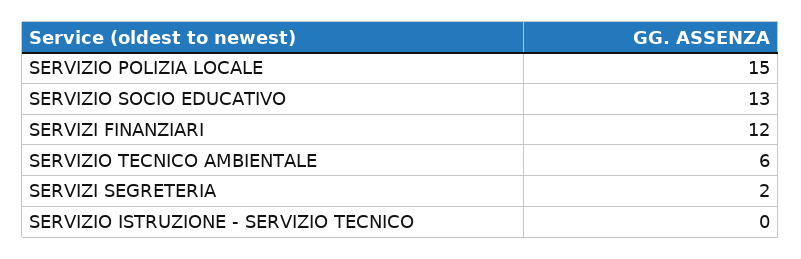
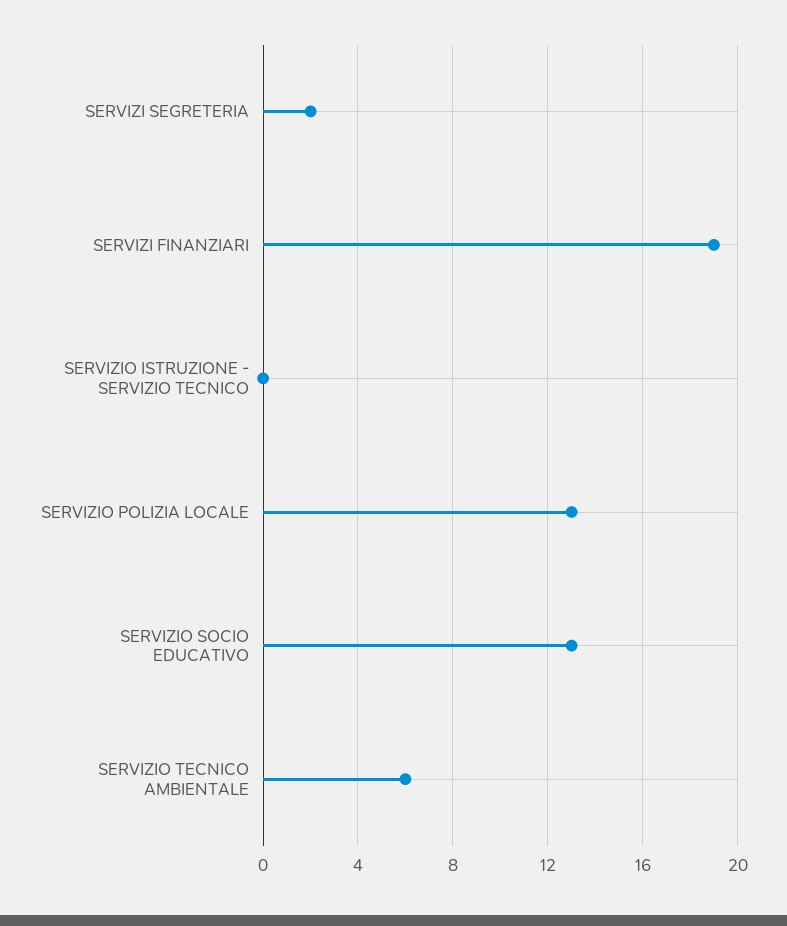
SERVIZIO POLIZIA LOCALE: 15 -> 13
SERVIZI FINANZIARI: 12 -> 19

